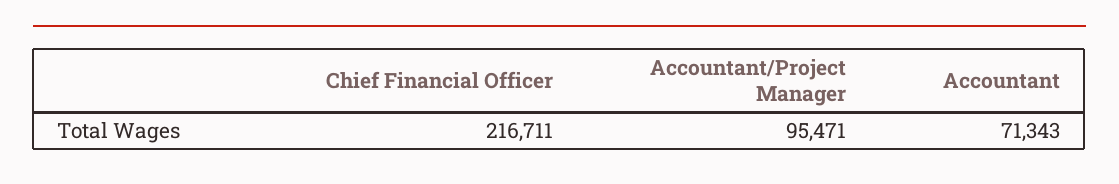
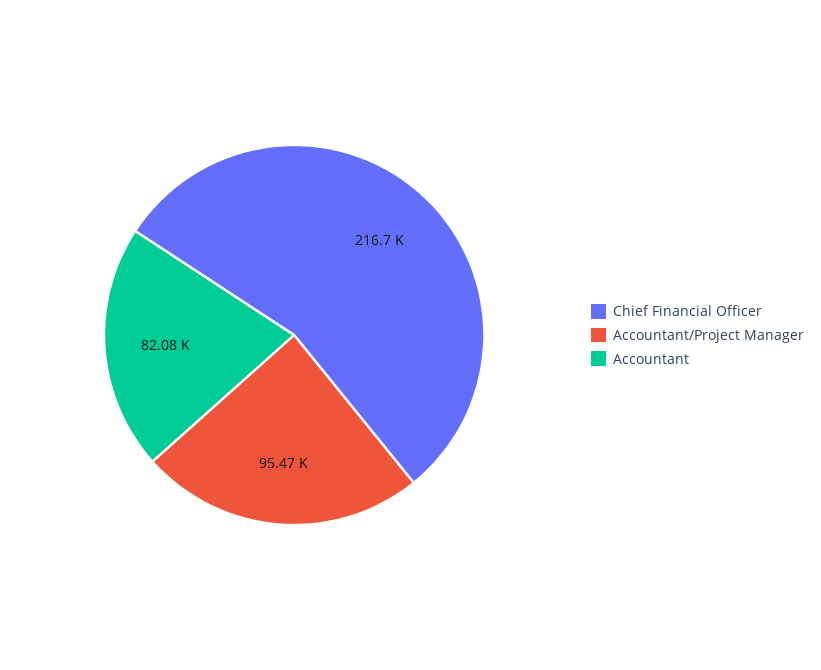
Accountant: 71343 -> 82080

